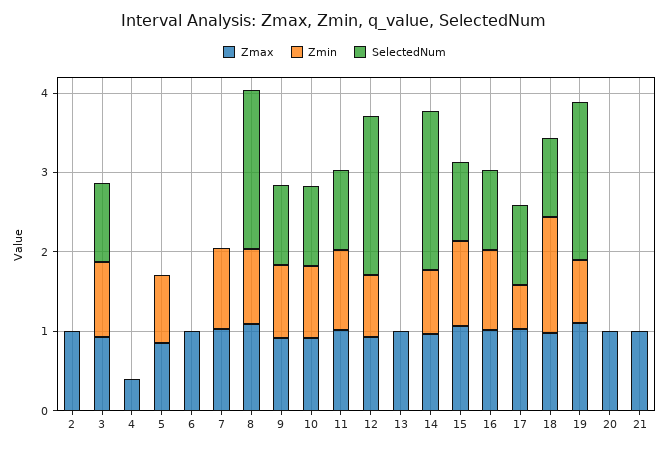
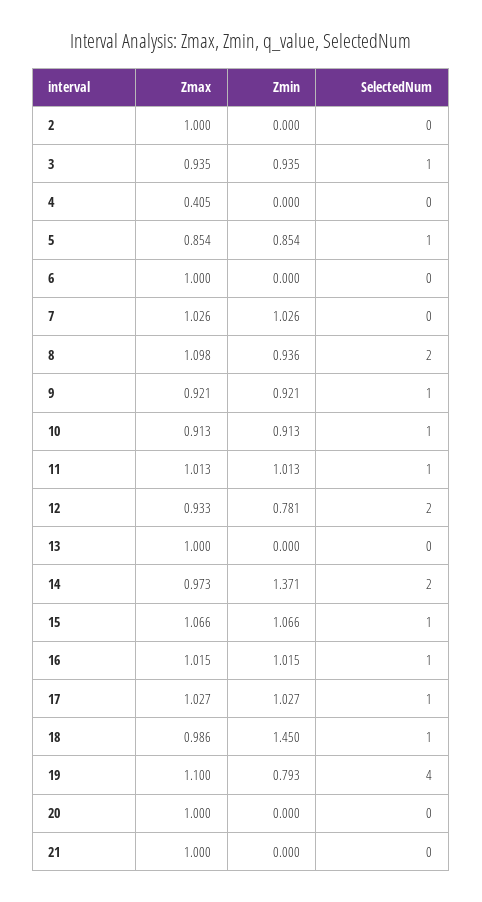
SelectedNum, 5: 0 -> 1
Zmin, 14: 0.8 -> 1.371
Zmin, 17: 0.6 -> 1.027
SelectedNum, 19: 2 -> 4

